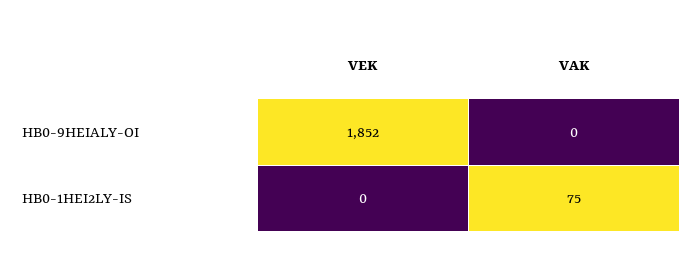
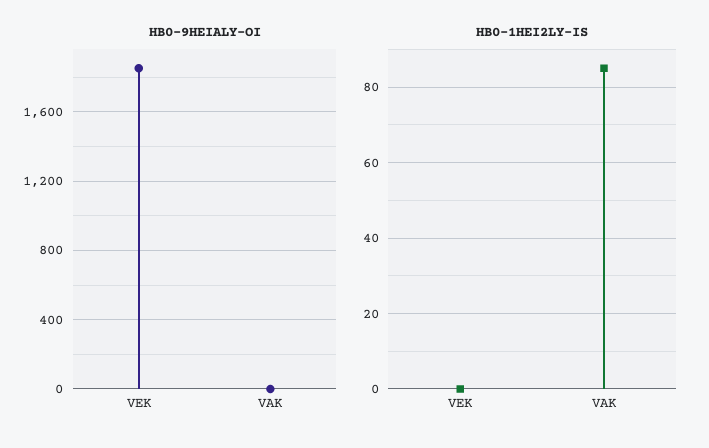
HB0-1HEI2LY-IS, VAK: 75 -> 85

